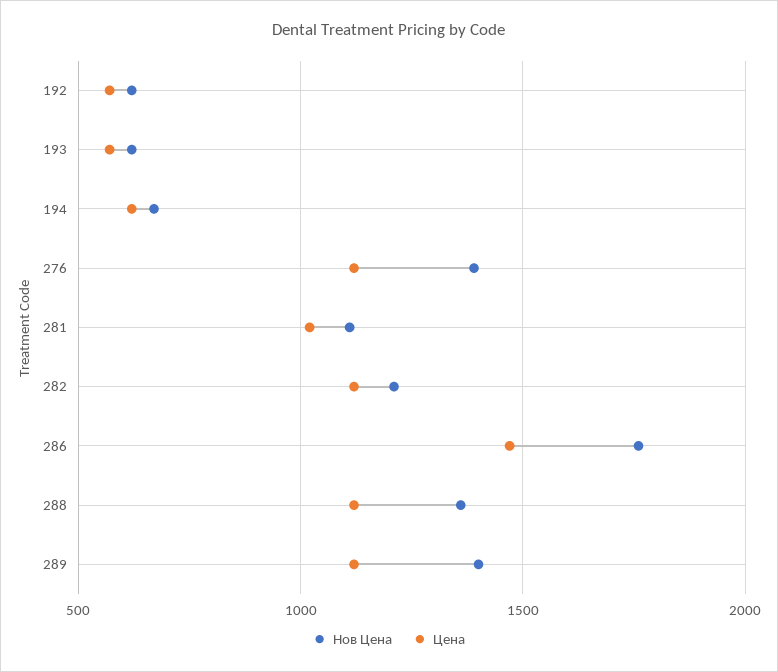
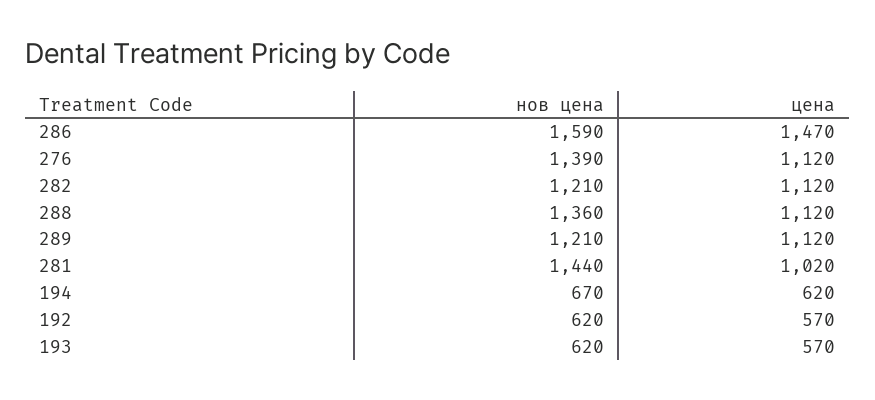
Нов Цена, 281: 1100 -> 1440
Нов Цена, 286: 1750 -> 1590
Нов Цена, 289: 1400 -> 1210

